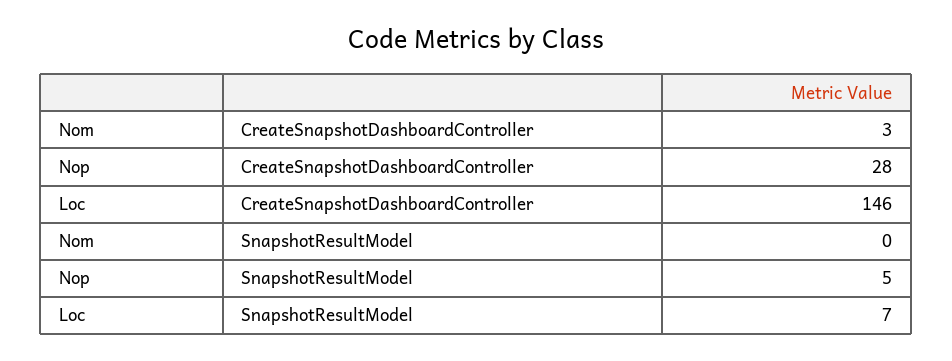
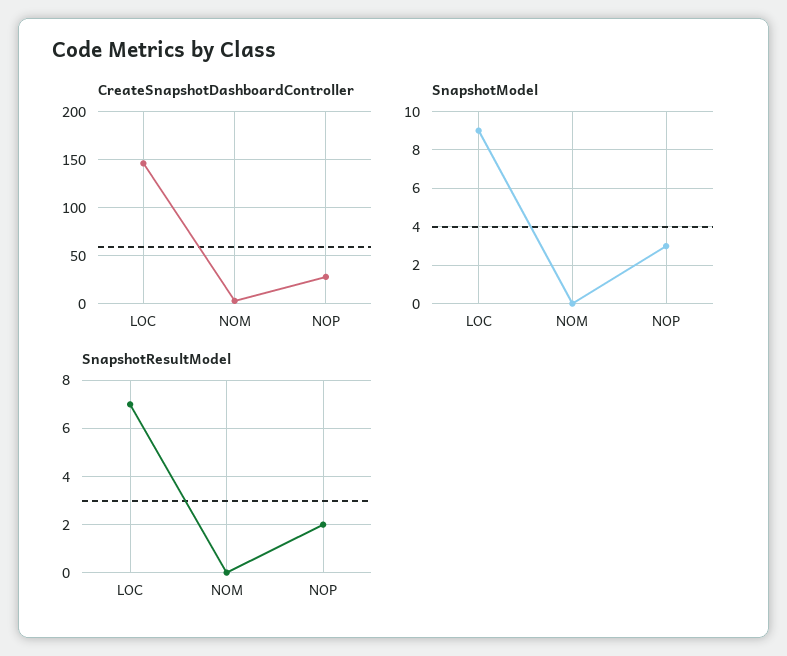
SnapshotResultModel, Nop: 5 -> 2
SnapshotModel, Loc: none -> 9
SnapshotModel, Nom: none -> 0
SnapshotModel, Nop: none -> 3

